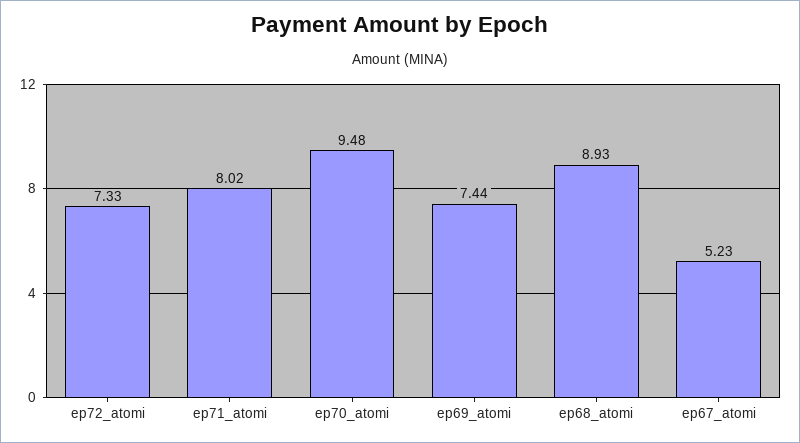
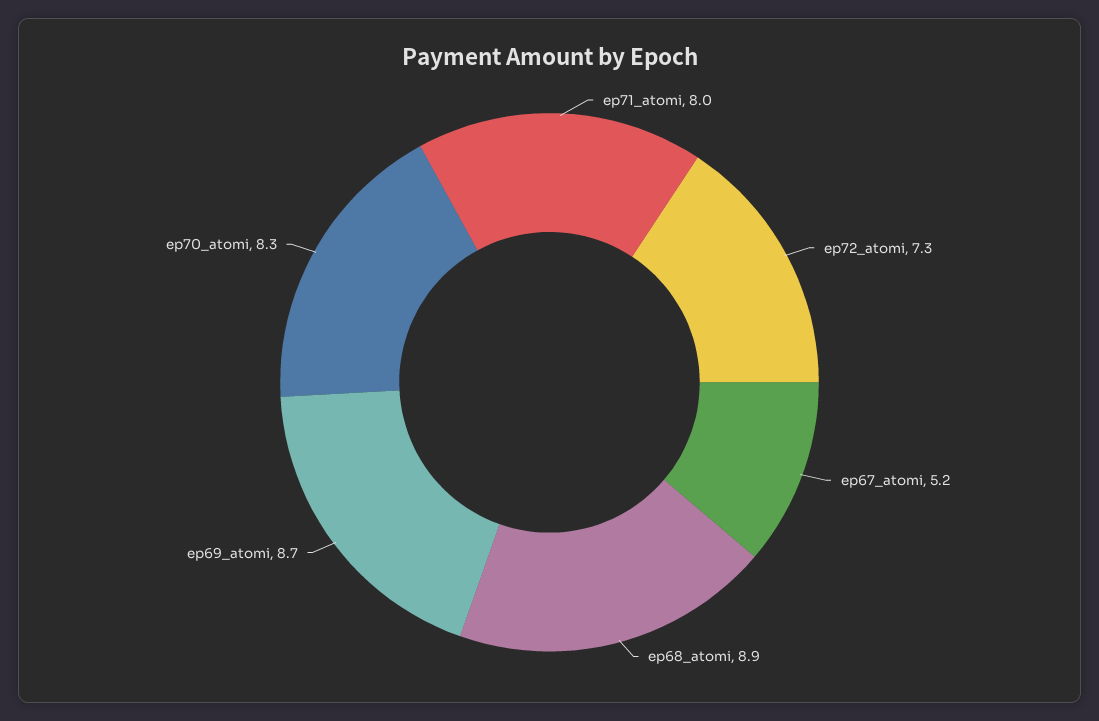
ep70_atomi: 9.48 -> 8.3
ep69_atomi: 7.44 -> 8.7

